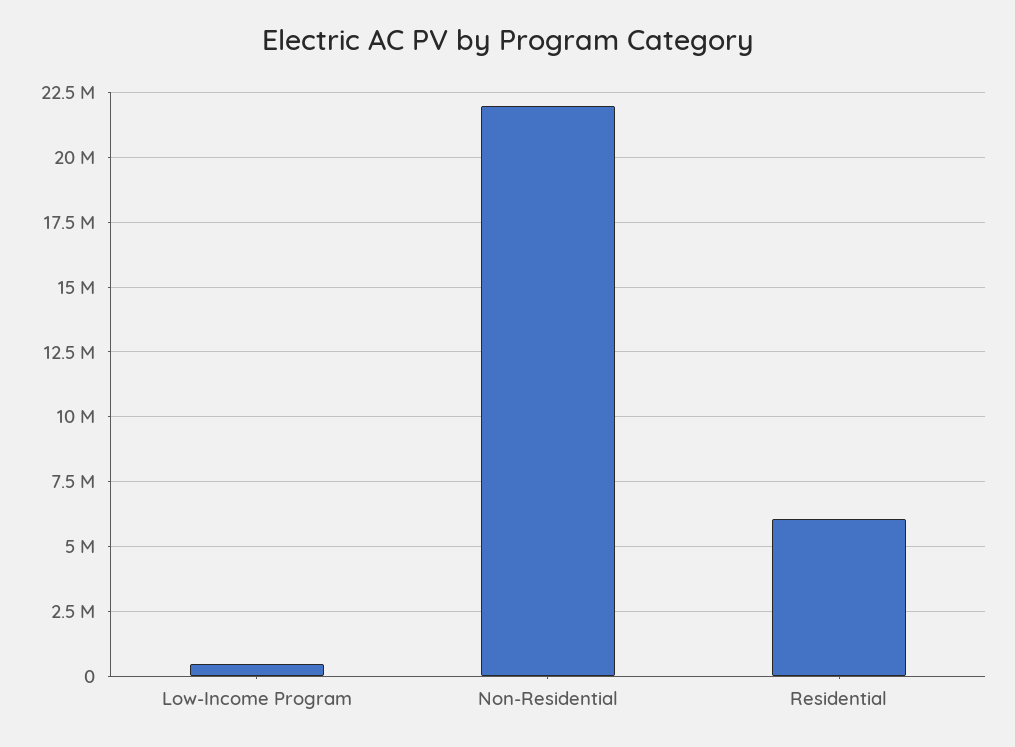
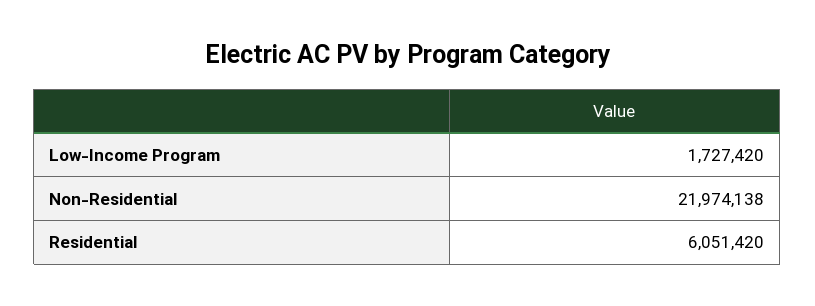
Low-Income Program: 500000 -> 1727420

